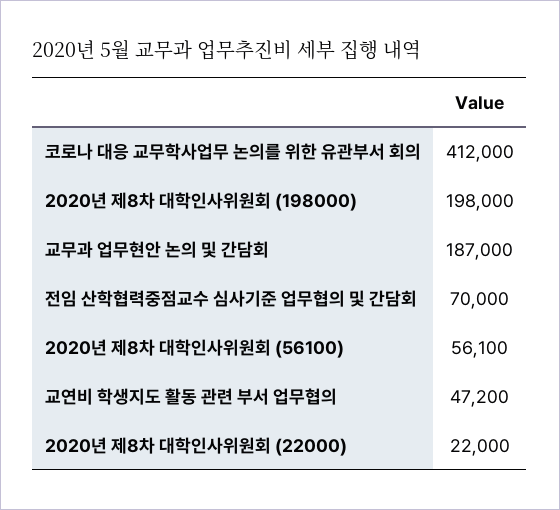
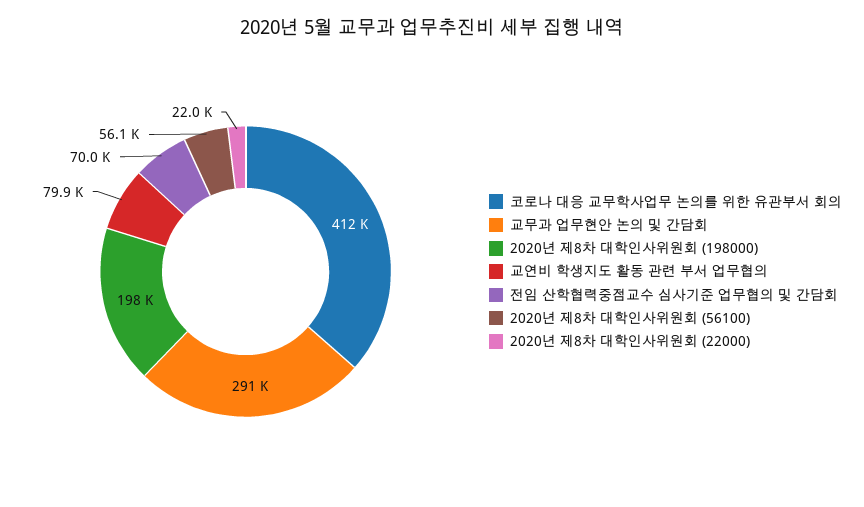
교무과 업무현안 논의 및 간담회: 187000 -> 291000
교연비 학생지도 활동 관련 부서 업무협의: 47200 -> 79900

